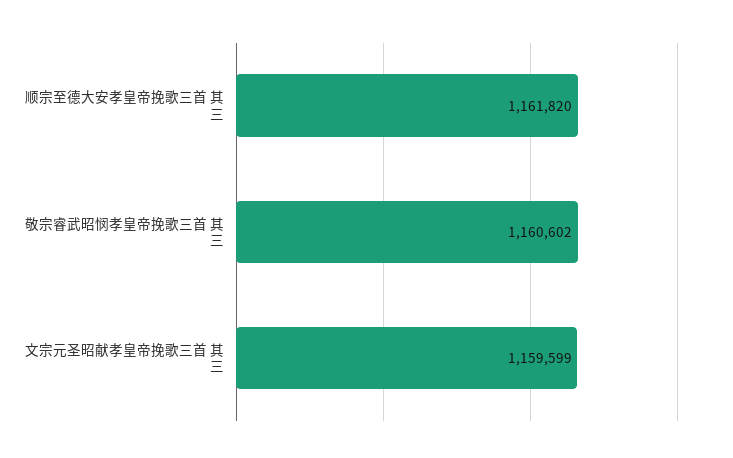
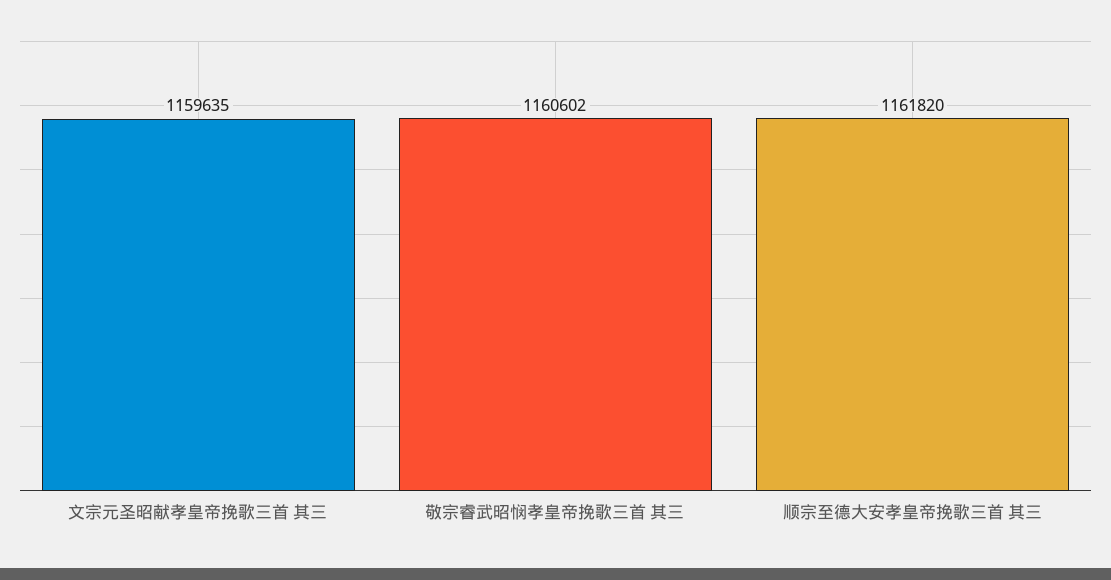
文宗元圣昭献孝皇帝挽歌三首 其三: 1159599 -> 1159635

